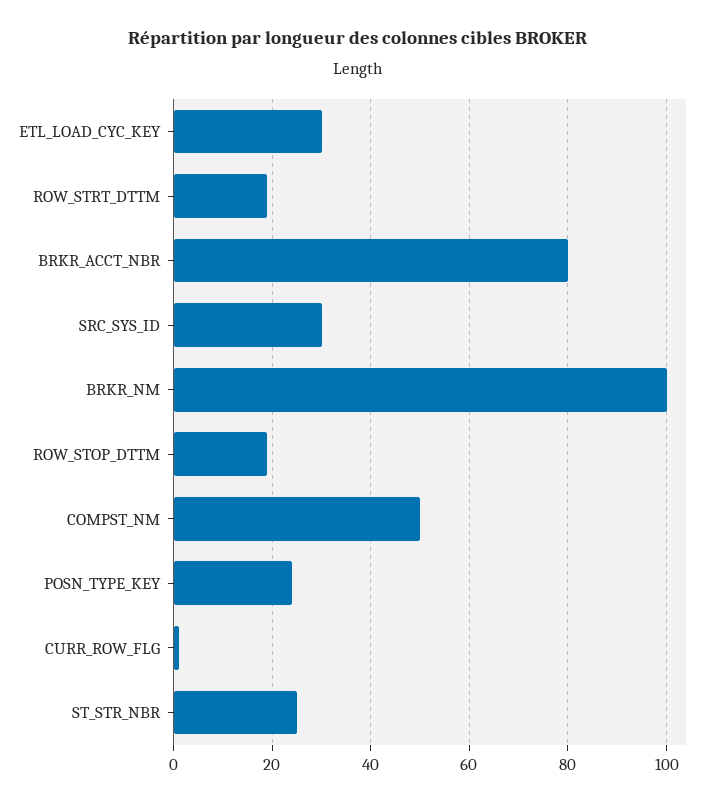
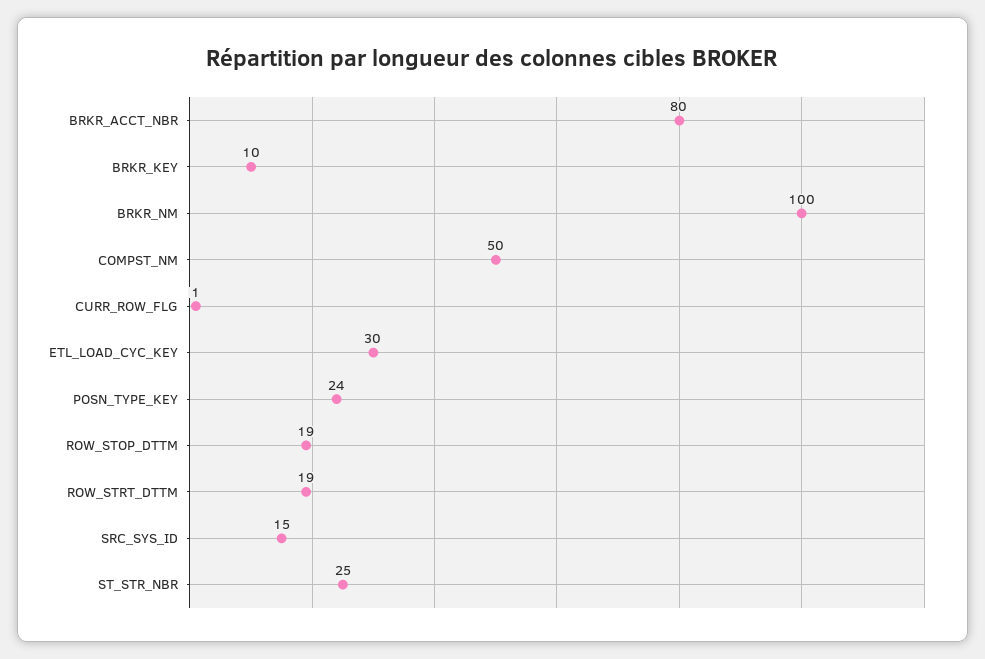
SRC_SYS_ID: 30 -> 15
BRKR_KEY: none -> 10

